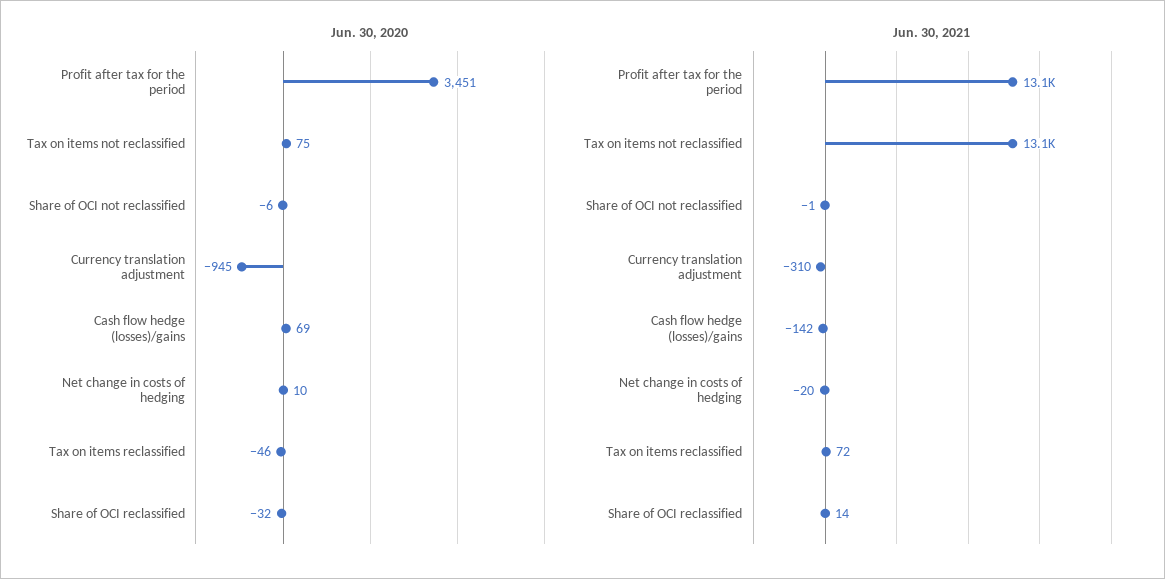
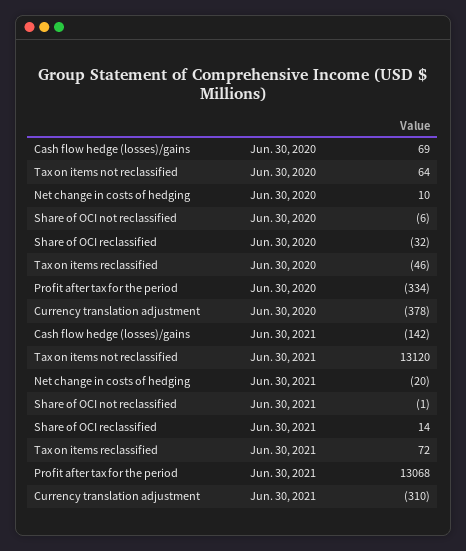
Jun. 30, 2020, Profit after tax for the period: 3451 -> -334
Jun. 30, 2020, Tax on items not reclassified: 75 -> 64
Jun. 30, 2020, Currency translation adjustment: -945 -> -378

